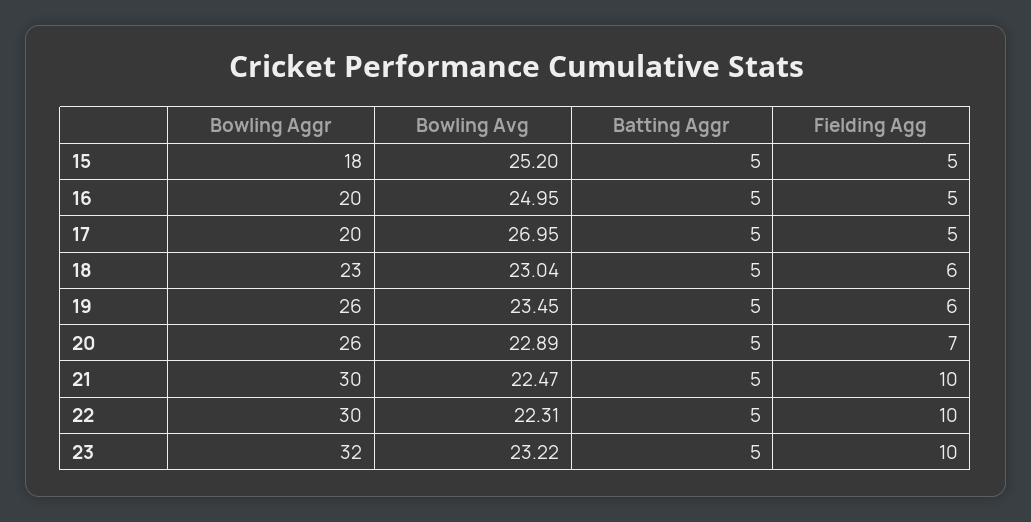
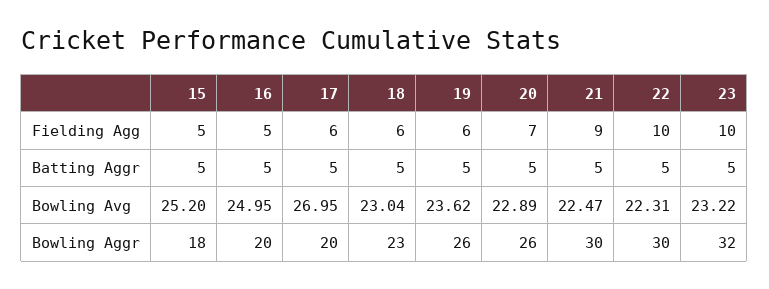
Fielding Agg, 17: 5 -> 6
Bowling Avg, 19: 23.45 -> 23.62
Fielding Agg, 21: 10 -> 9

